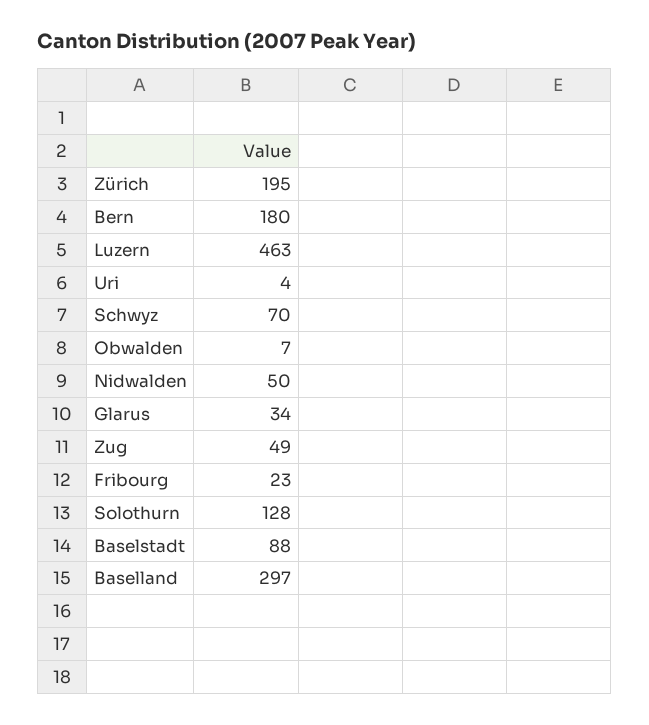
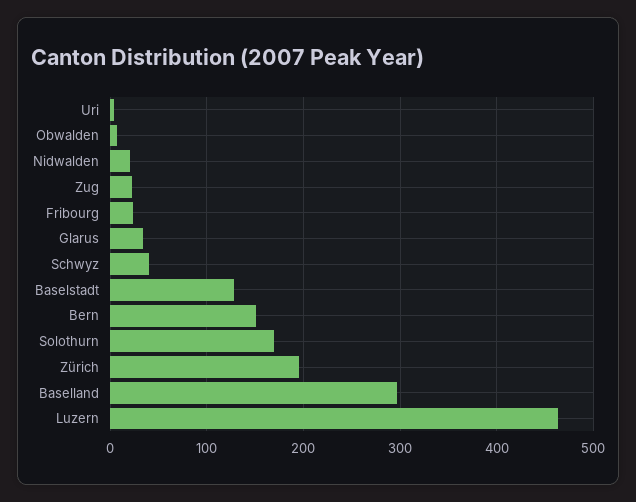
Bern: 180 -> 150
Schwyz: 70 -> 40
Nidwalden: 50 -> 20
Zug: 49 -> 20
Solothurn: 128 -> 170
Baselstadt: 88 -> 130

